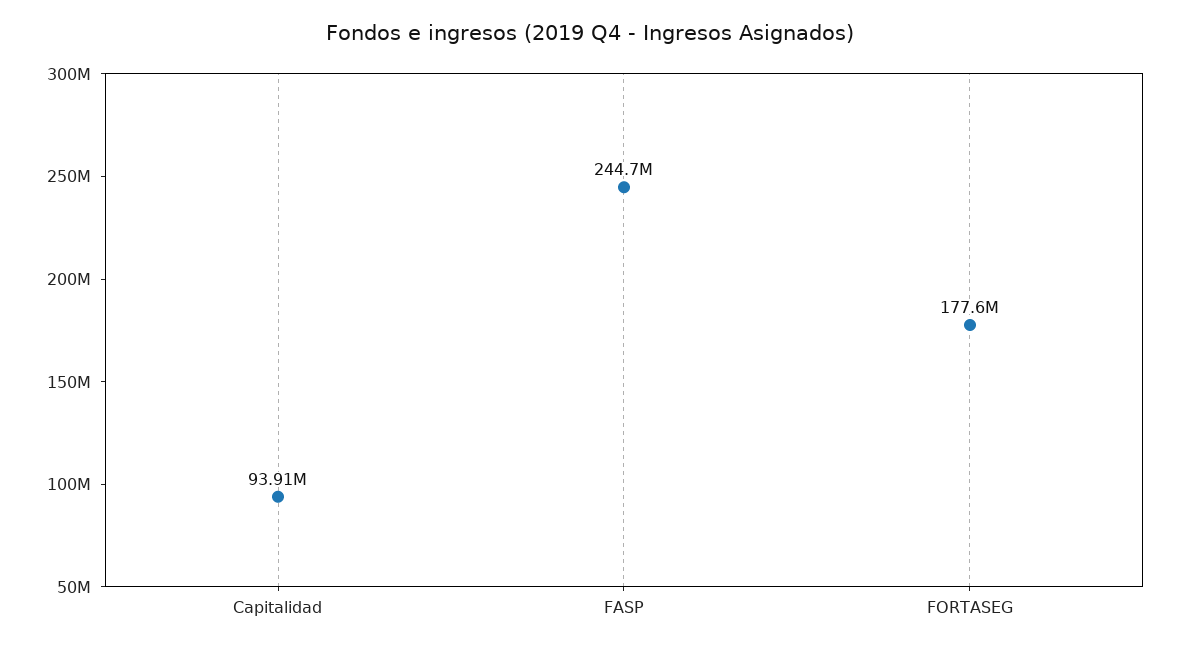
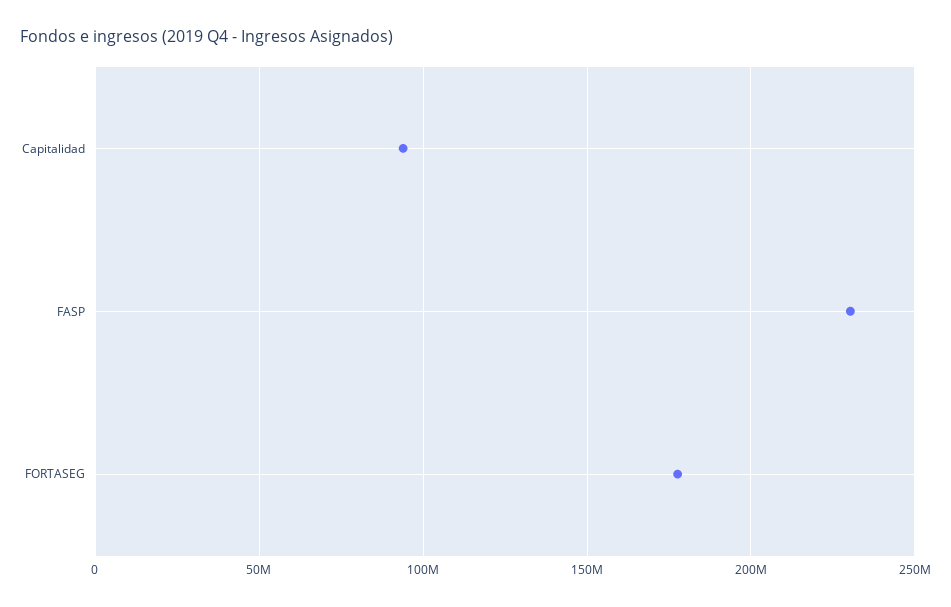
FASP: 244700000 -> 230000000

